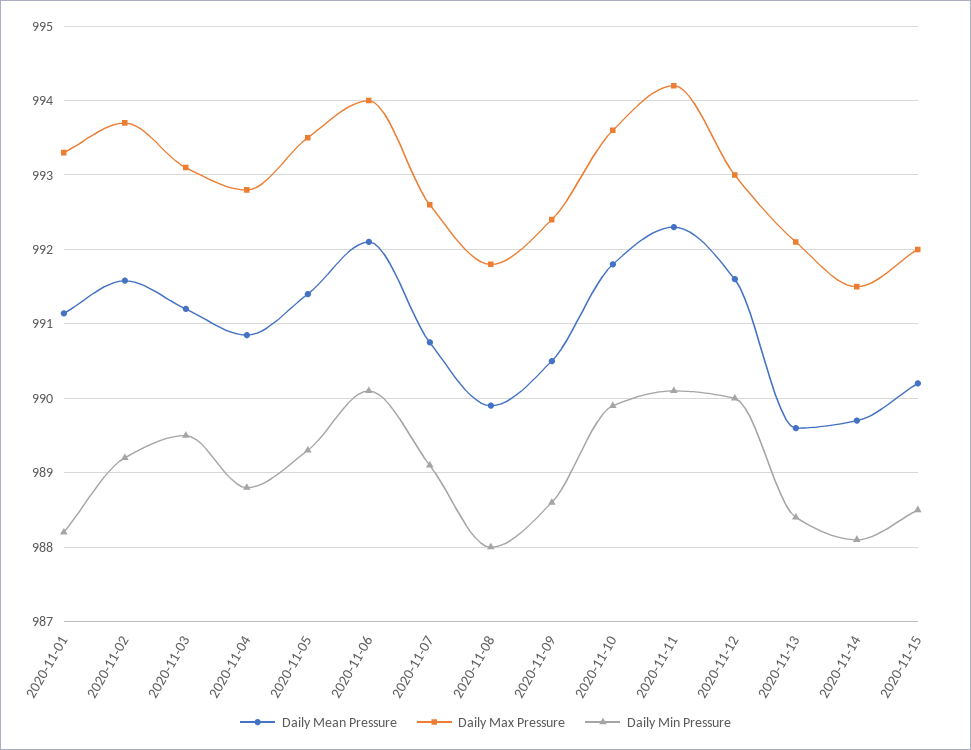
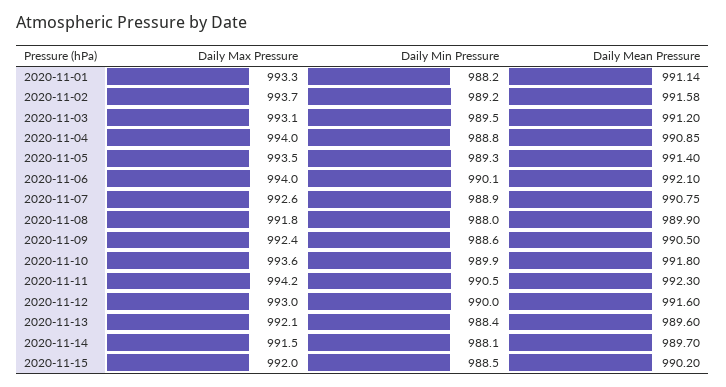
Daily Max Pressure, 2020-11-04: 992.8 -> 994
Daily Min Pressure, 2020-11-07: 989.1 -> 988.9
Daily Min Pressure, 2020-11-11: 990.1 -> 990.5

